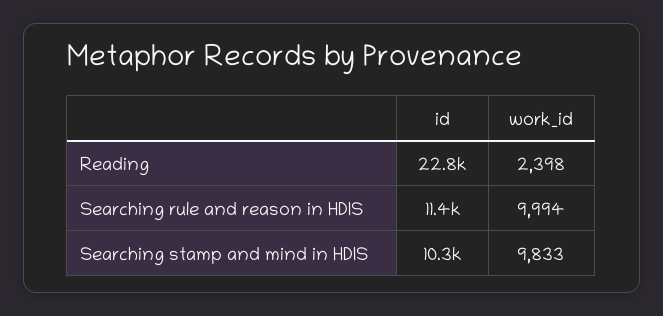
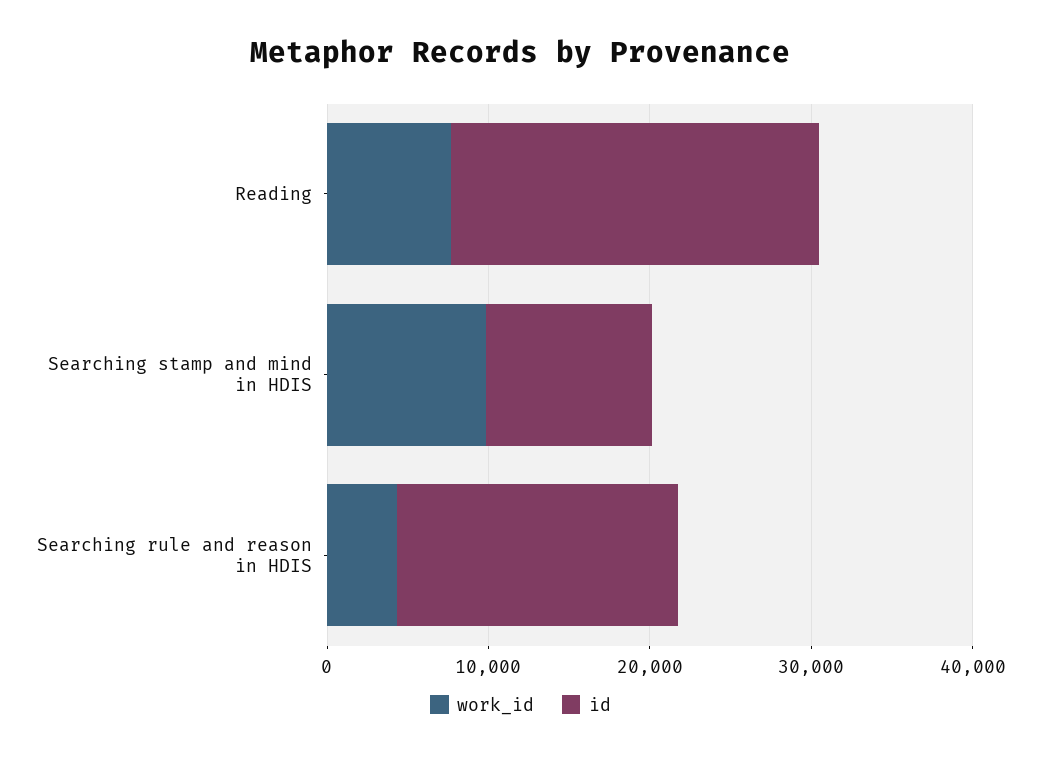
work_id, Reading: 2398 -> 8000
id, Searching rule and reason in HDIS: 11400 -> 18000
work_id, Searching rule and reason in HDIS: 9994 -> 4000

